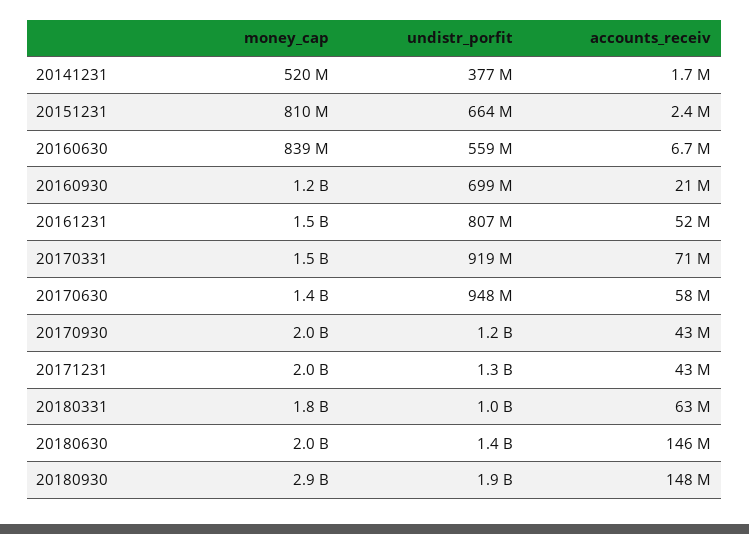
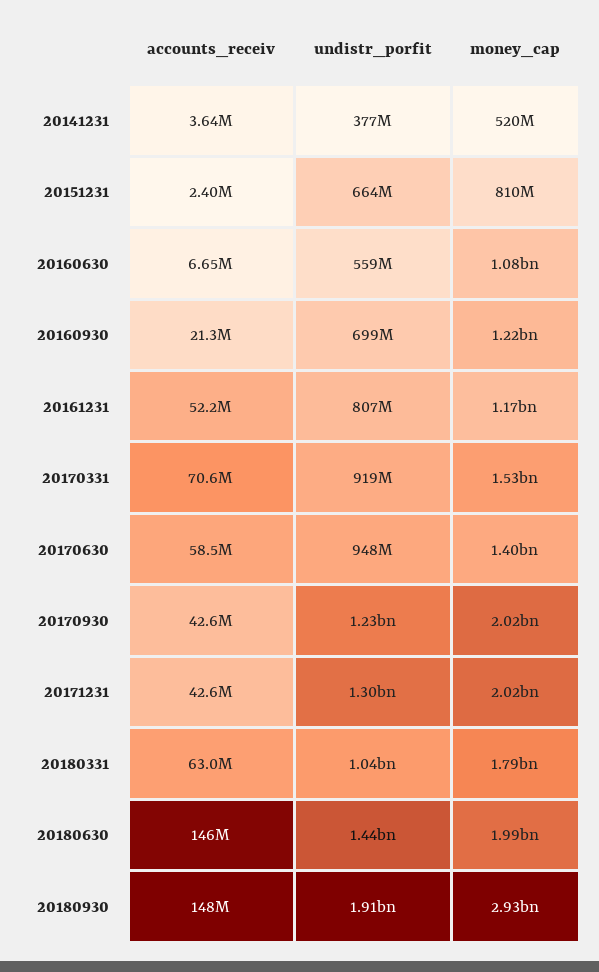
accounts_receiv, 20141231: 1700000 -> 3640000
money_cap, 20160630: 839000000 -> 1080000000
money_cap, 20161231: 1500000000 -> 1170000000

